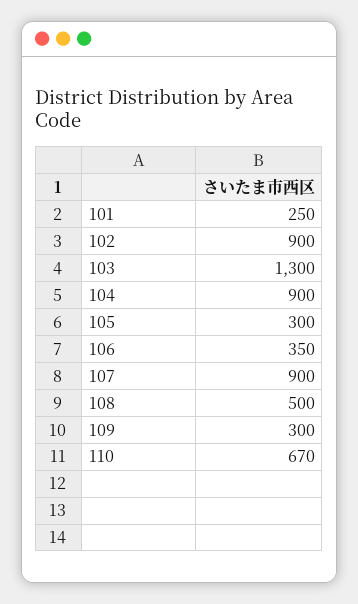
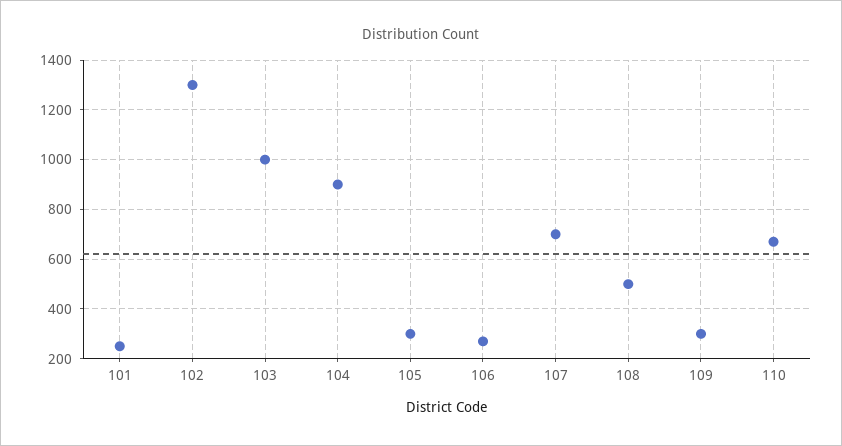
102: 900 -> 1300
103: 1300 -> 1000
106: 350 -> 275
107: 900 -> 700

